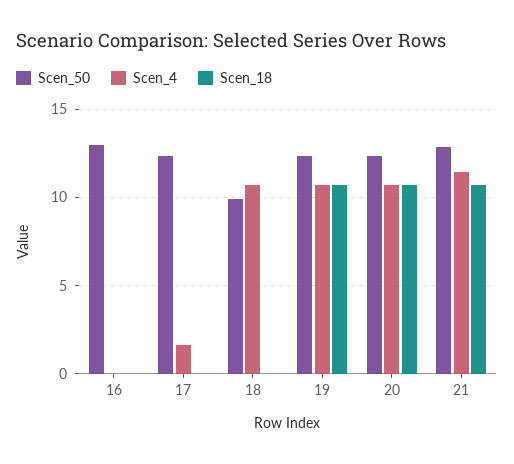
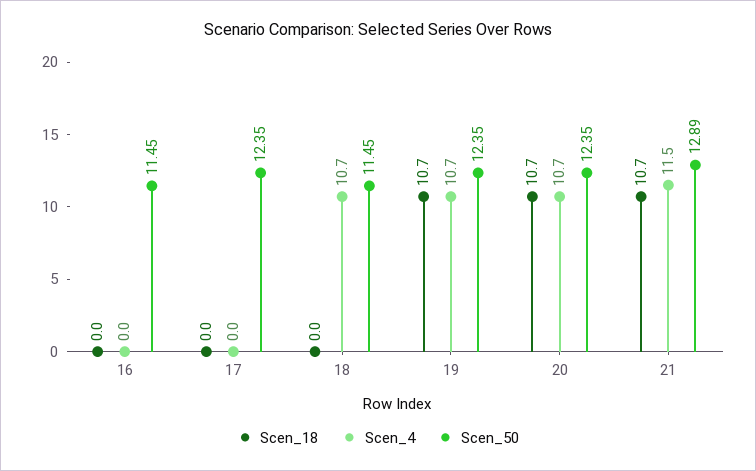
Scen_50, 16: 13 -> 11.45
Scen_4, 17: 1.5 -> 0
Scen_50, 18: 10 -> 11.45

